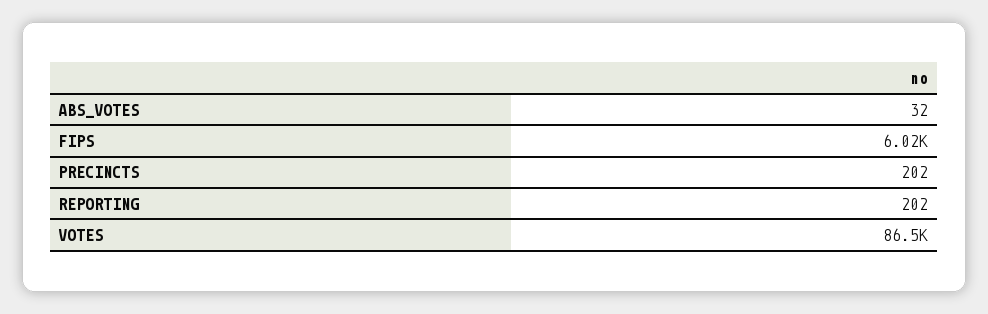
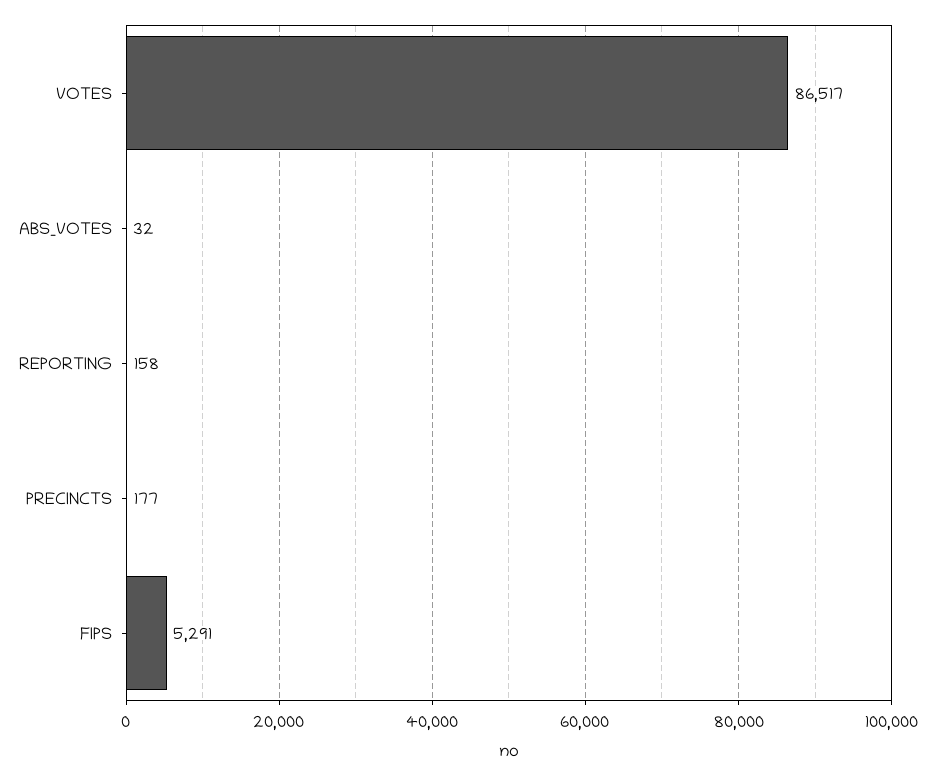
FIPS: 6020 -> 5291
PRECINCTS: 202 -> 177
REPORTING: 202 -> 158

